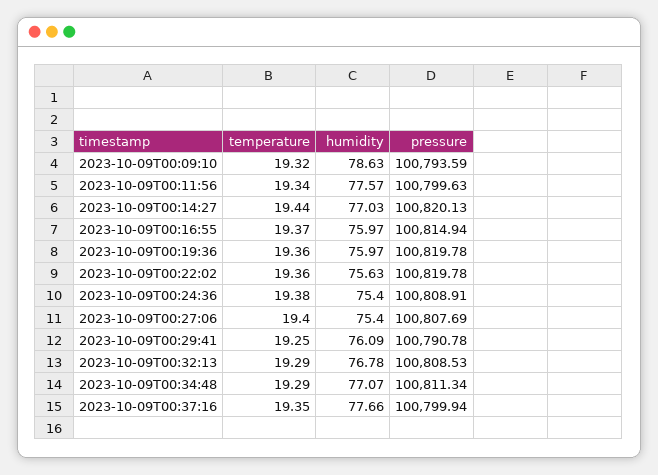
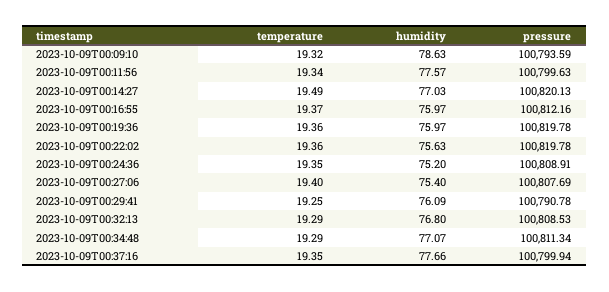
temperature, 2023-10-09T00:14:27: 19.44 -> 19.49
pressure, 2023-10-09T00:16:55: 100814.94 -> 100812.16
temperature, 2023-10-09T00:24:36: 19.38 -> 19.35
humidity, 2023-10-09T00:24:36: 75.4 -> 75.2
humidity, 2023-10-09T00:32:13: 76.78 -> 76.8

